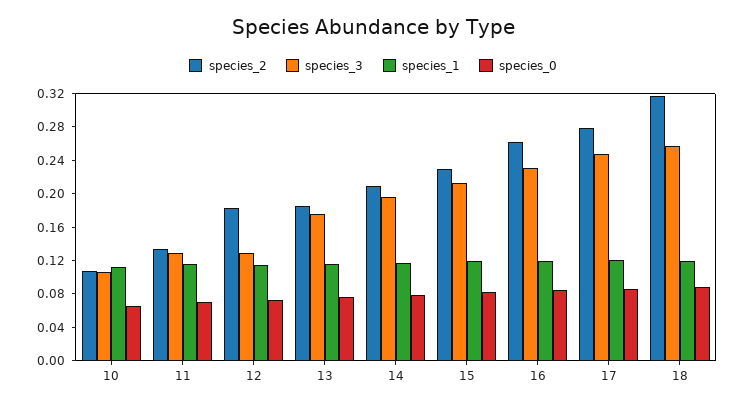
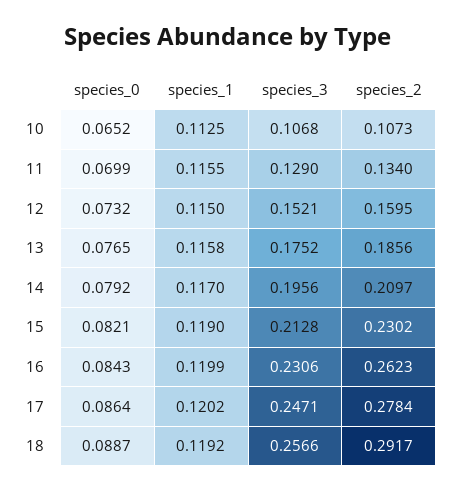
species_2, 12: 0.18 -> 0.1595
species_3, 12: 0.13 -> 0.1521
species_2, 18: 0.32 -> 0.2917

